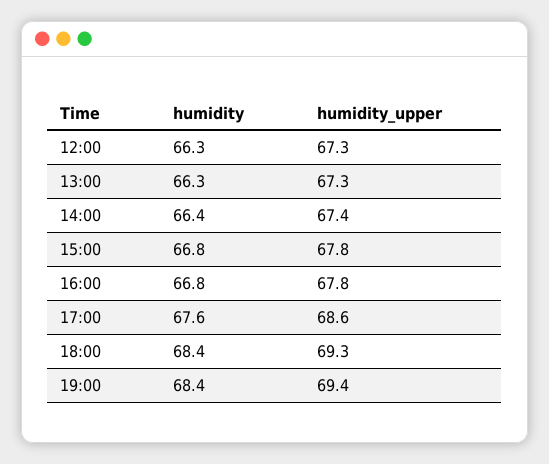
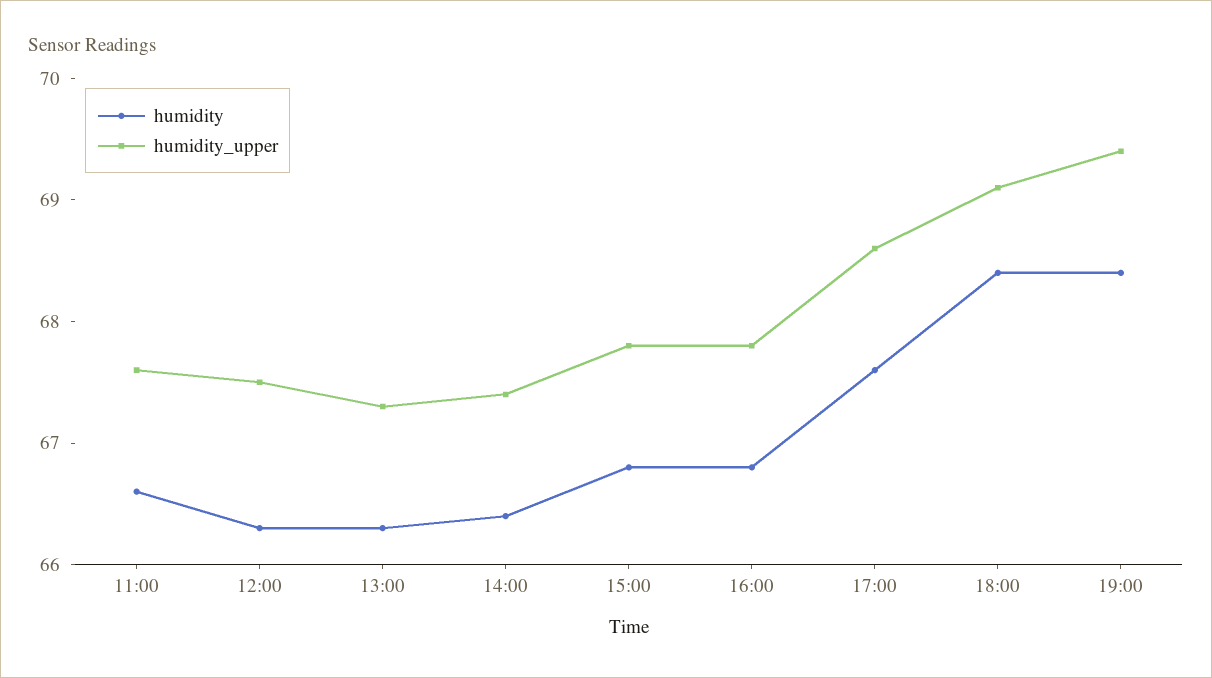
humidity_upper, 12:00: 67.3 -> 67.5
humidity_upper, 18:00: 69.3 -> 69.1
humidity, 11:00: none -> 66.6
humidity_upper, 11:00: none -> 67.6

